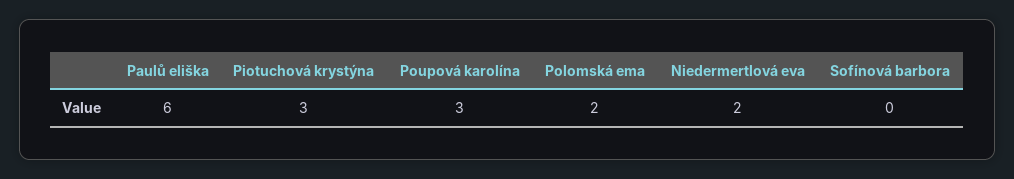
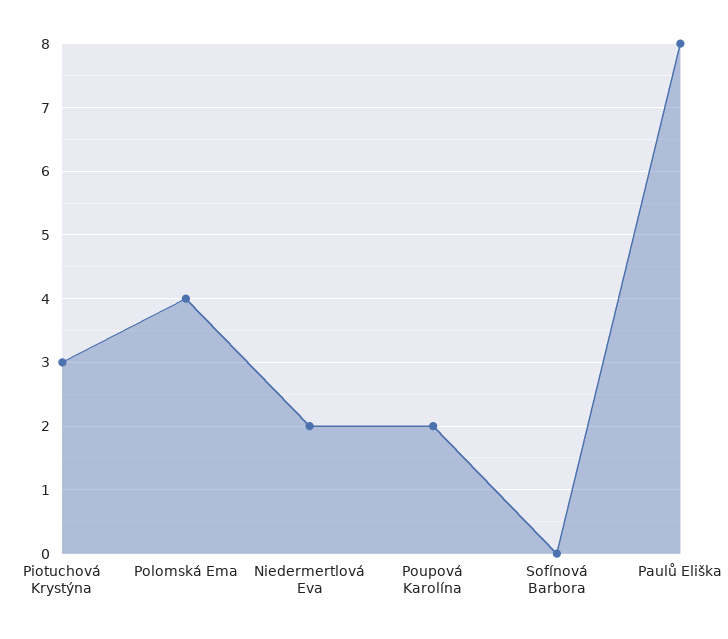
Paulů eliška: 6 -> 8
Poupová karolína: 3 -> 2
Polomská ema: 2 -> 4

